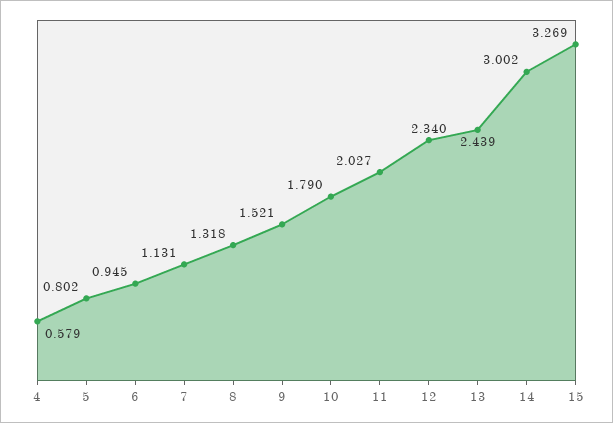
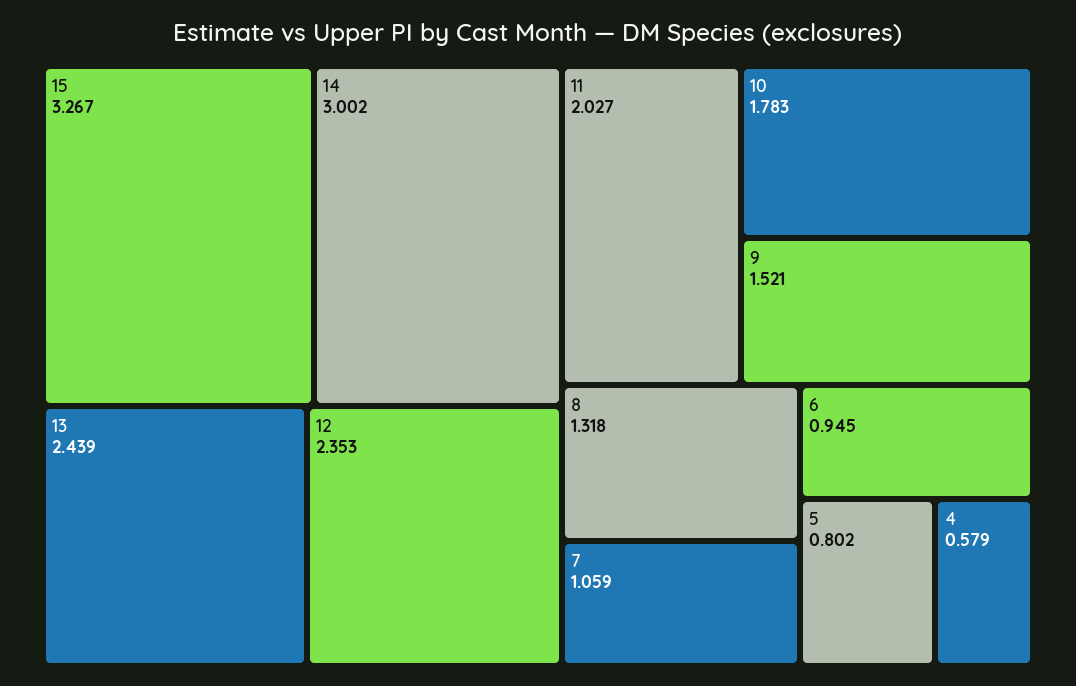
7: 1.131 -> 1.059
10: 1.79 -> 1.783
12: 2.34 -> 2.353
15: 3.269 -> 3.267

